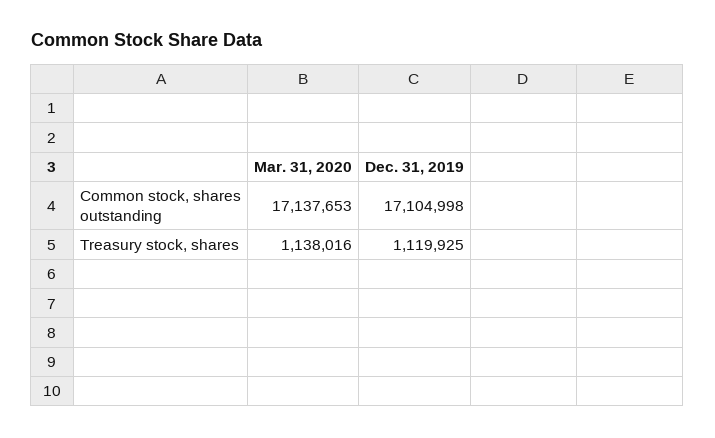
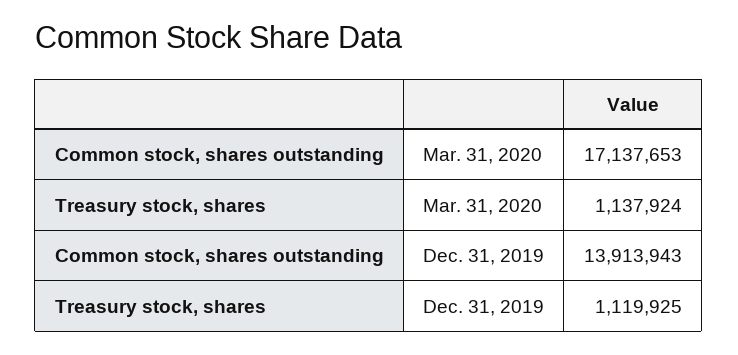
Dec. 31, 2019, Common stock, shares outstanding: 17104998 -> 13913943
Mar. 31, 2020, Treasury stock, shares: 1138016 -> 1137924

